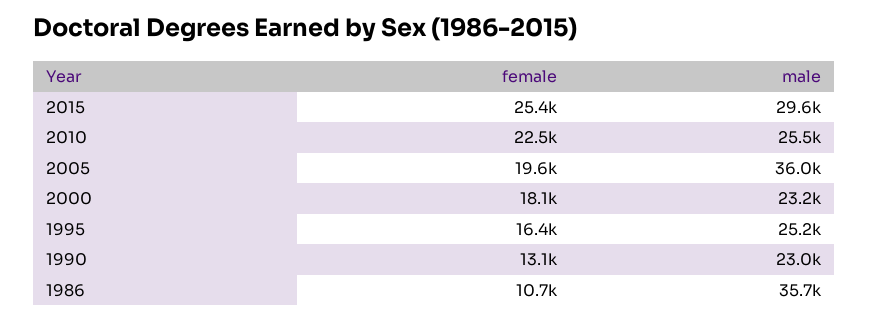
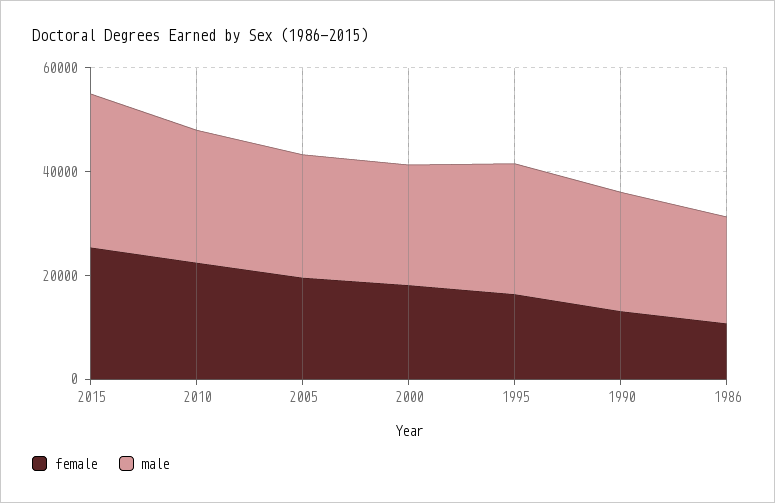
male, 2005: 36000 -> 25000
male, 1986: 35700 -> 20000

